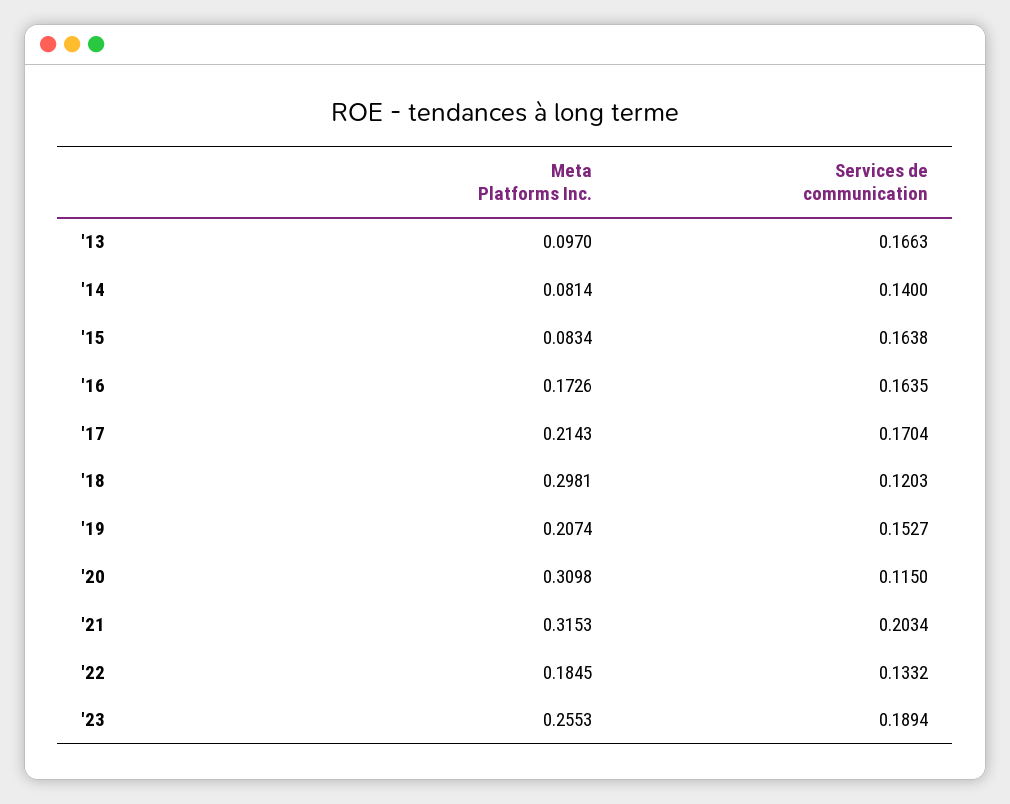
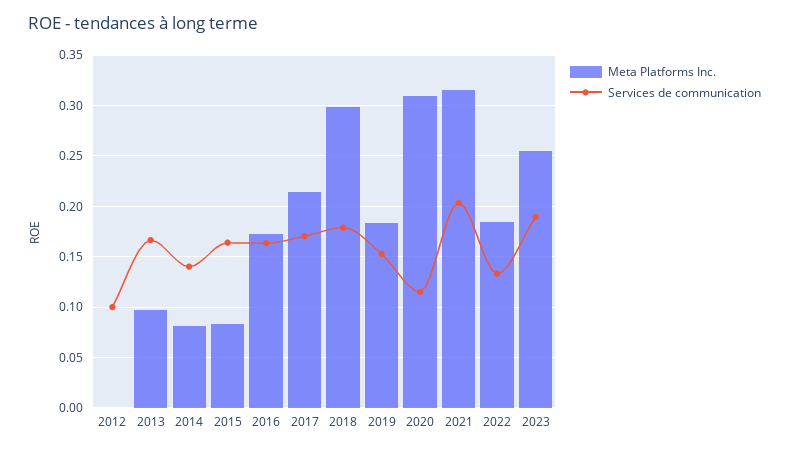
Services de communication, '18: 0.1203 -> 0.18
Meta Platforms Inc., '19: 0.2074 -> 0.18
Meta Platforms Inc., 2012: none -> 0
Services de communication, 2012: none -> 0.1

